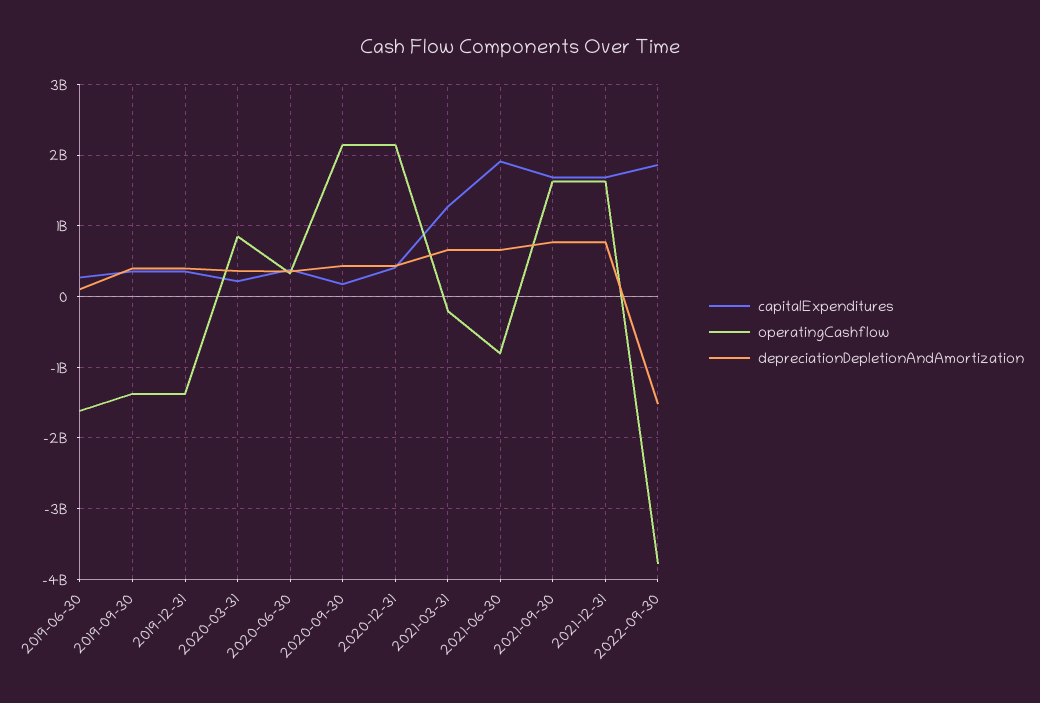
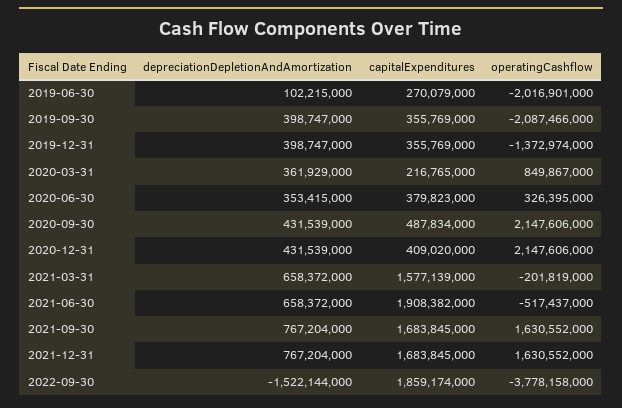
operatingCashflow, 2019-06-30: -1600000000 -> -2016901000
operatingCashflow, 2019-09-30: -1400000000 -> -2087466000
capitalExpenditures, 2020-09-30: 200000000 -> 487834000
capitalExpenditures, 2021-03-31: 1300000000 -> 1577139000
operatingCashflow, 2021-06-30: -800000000 -> -517437000

